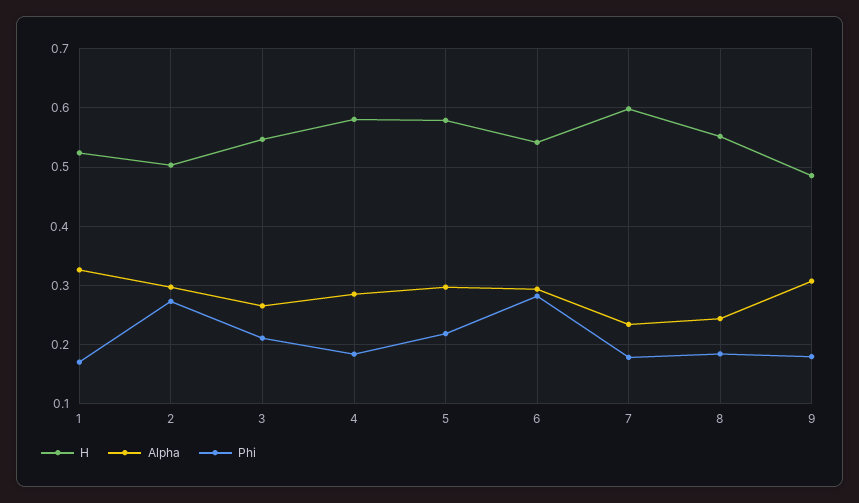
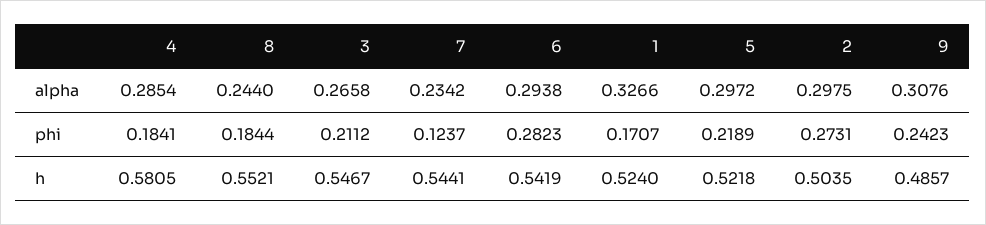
H, 5: 0.58 -> 0.5218
H, 7: 0.6 -> 0.5441
Phi, 7: 0.18 -> 0.1237
Phi, 9: 0.18 -> 0.2423

